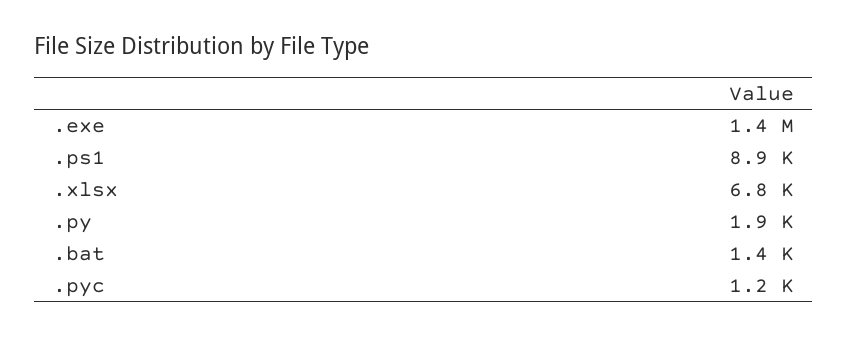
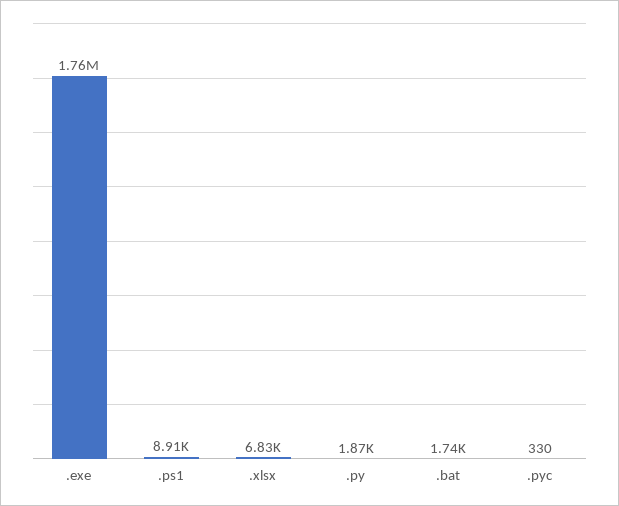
.exe: 1400000 -> 1760000
.bat: 1400 -> 1740
.pyc: 1200 -> 330

